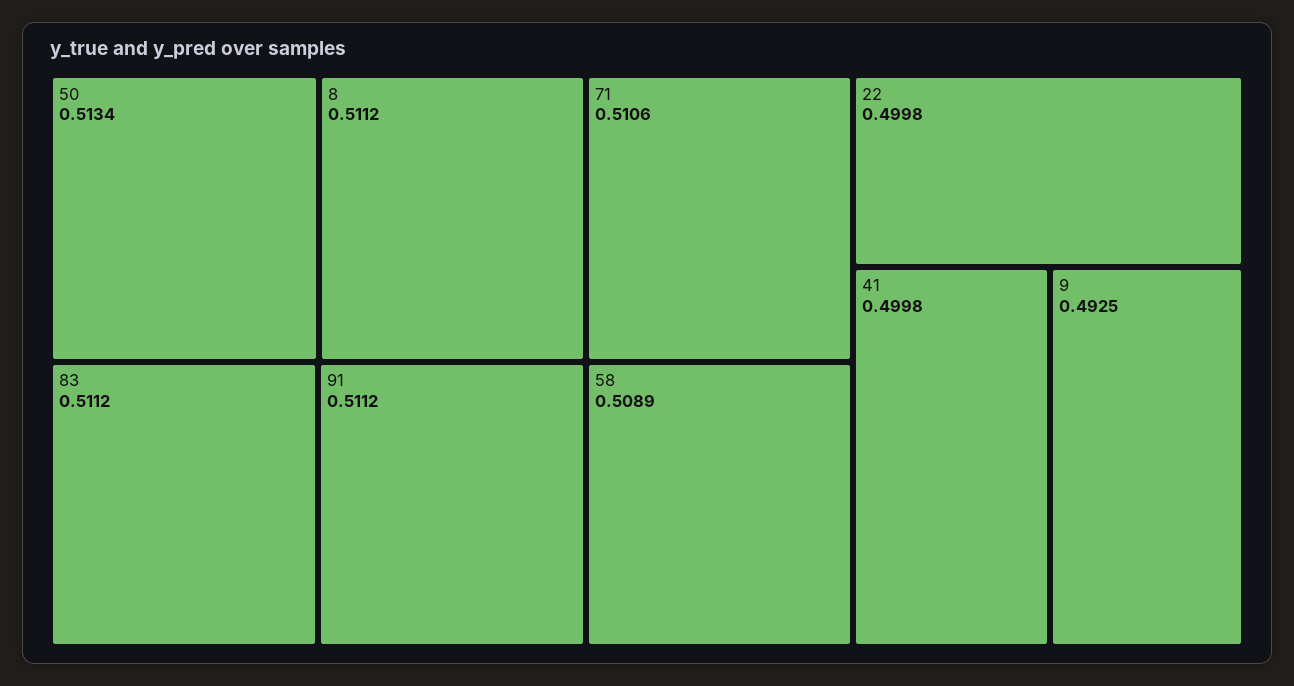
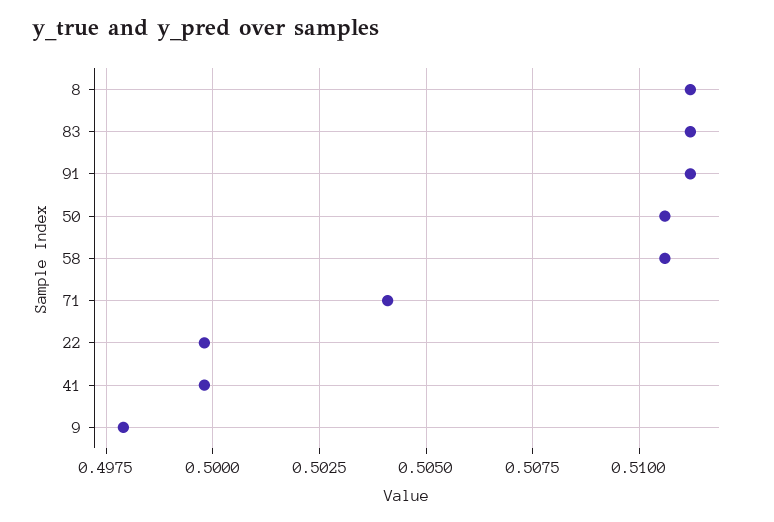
50: 0.5134 -> 0.5105
71: 0.5106 -> 0.504
58: 0.5089 -> 0.5105
9: 0.4925 -> 0.498

